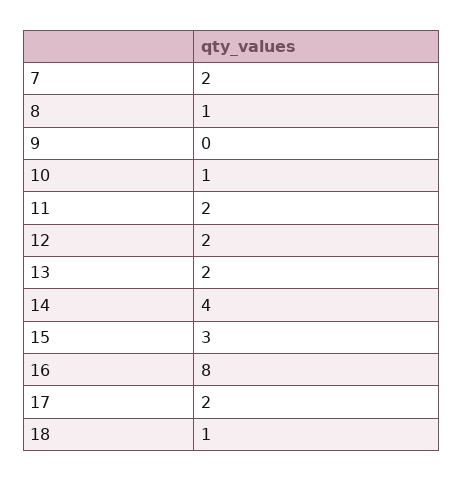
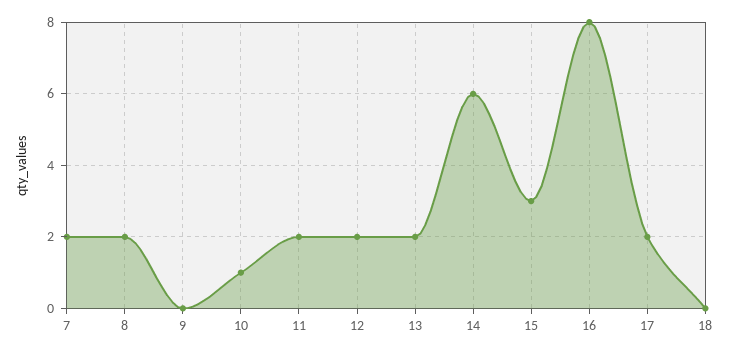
8: 1 -> 2
14: 4 -> 6
18: 1 -> 0

